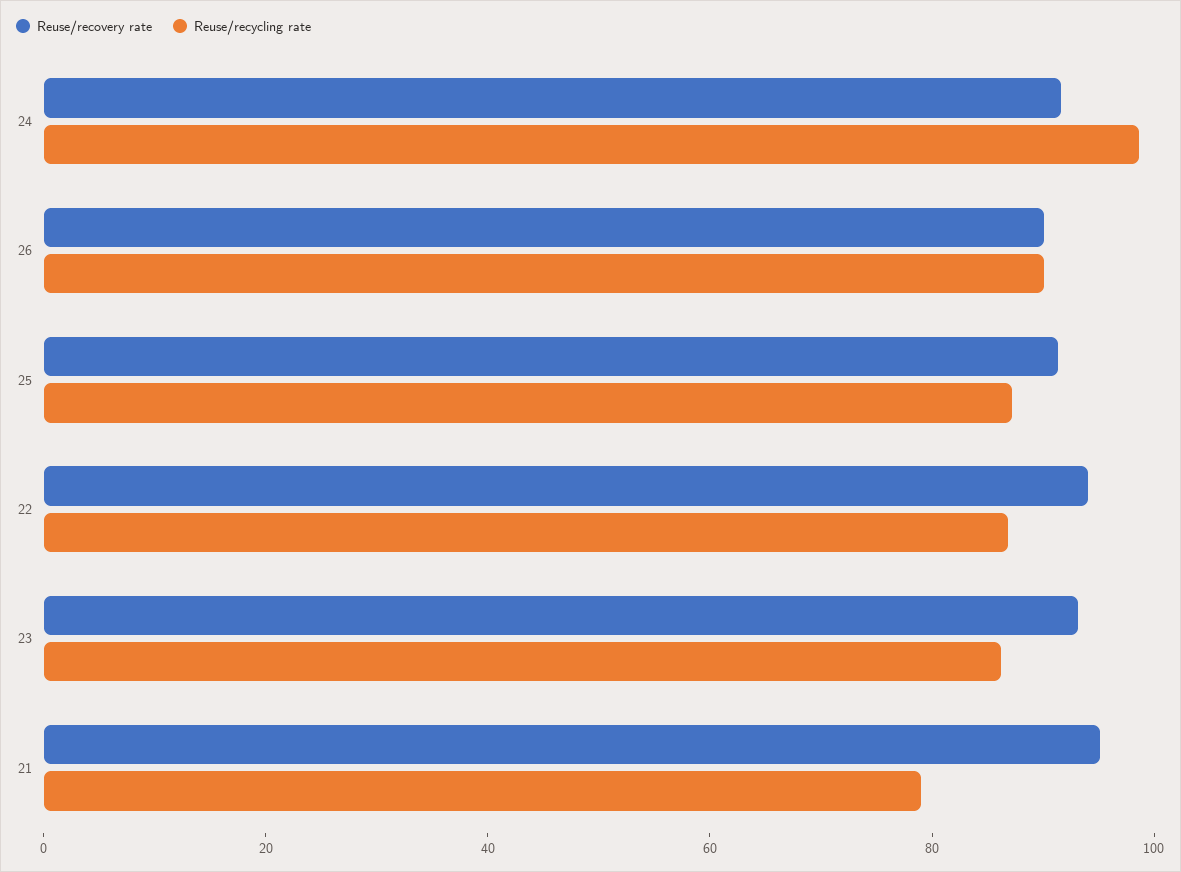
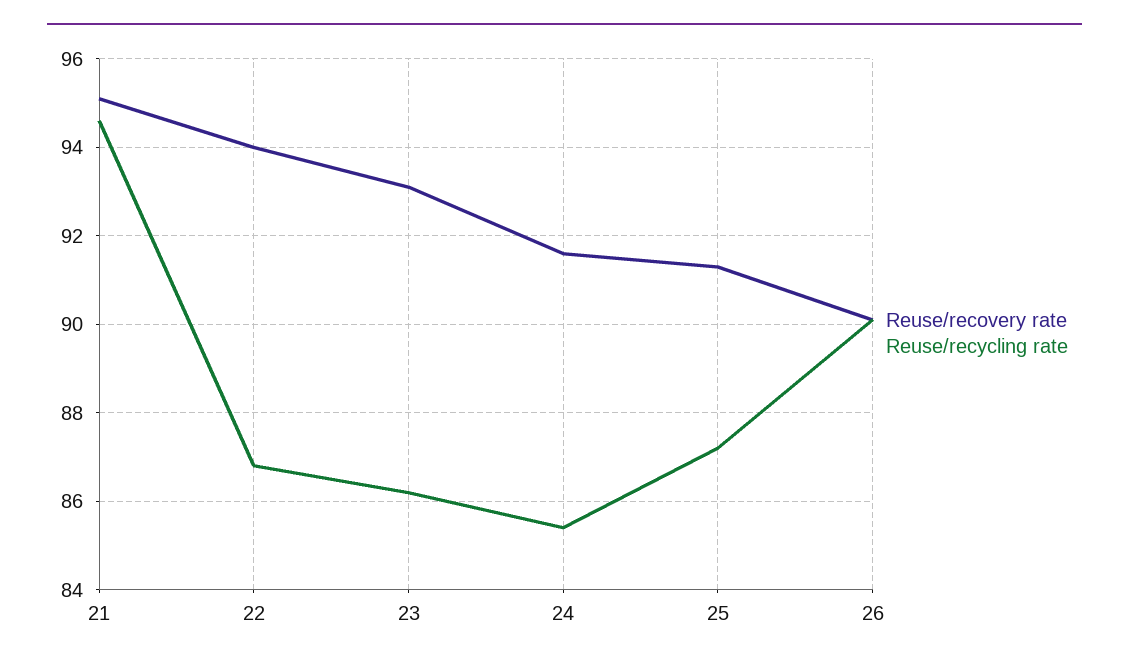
Reuse/recycling rate, 24: 100 -> 85.5
Reuse/recycling rate, 21: 80 -> 94.5

